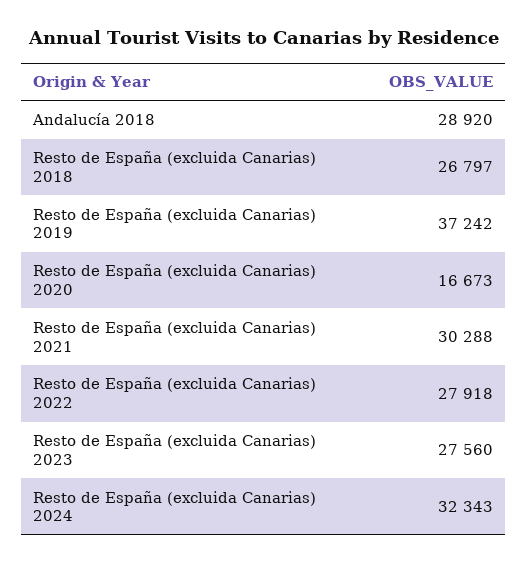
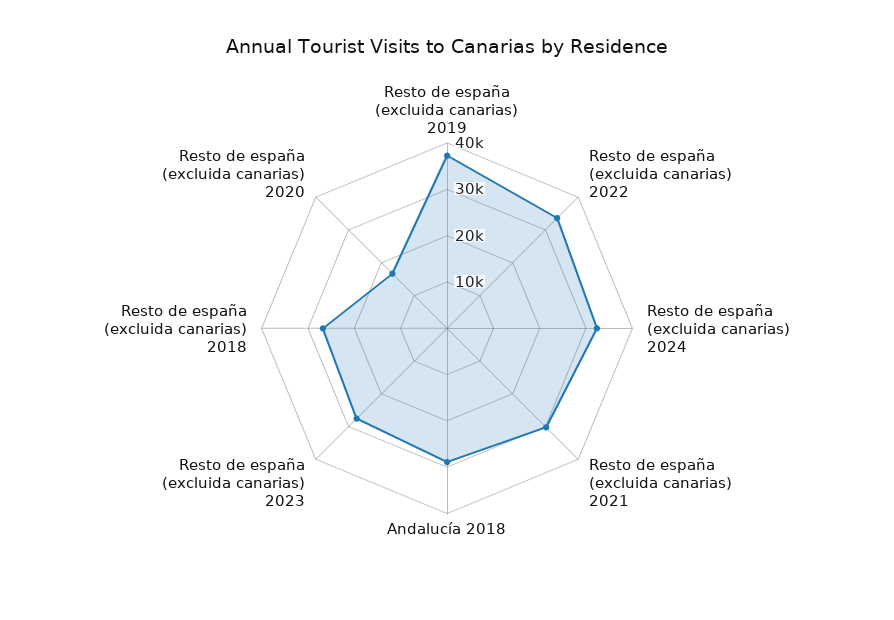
Resto de España (excluida Canarias) 2022: 27918 -> 34000

